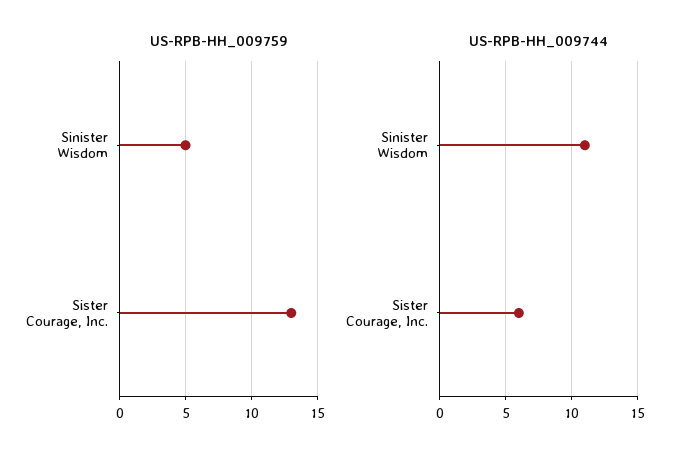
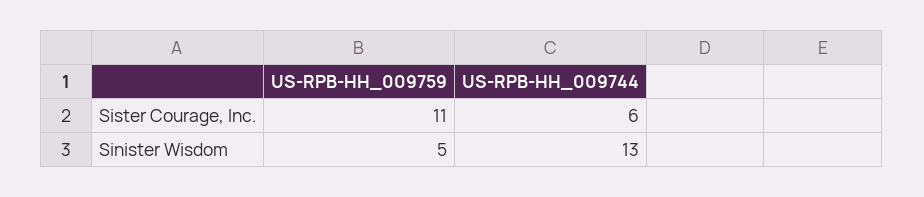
US-RPB-HH_009759, Sister Courage, Inc.: 13 -> 11
US-RPB-HH_009744, Sinister Wisdom: 11 -> 13

